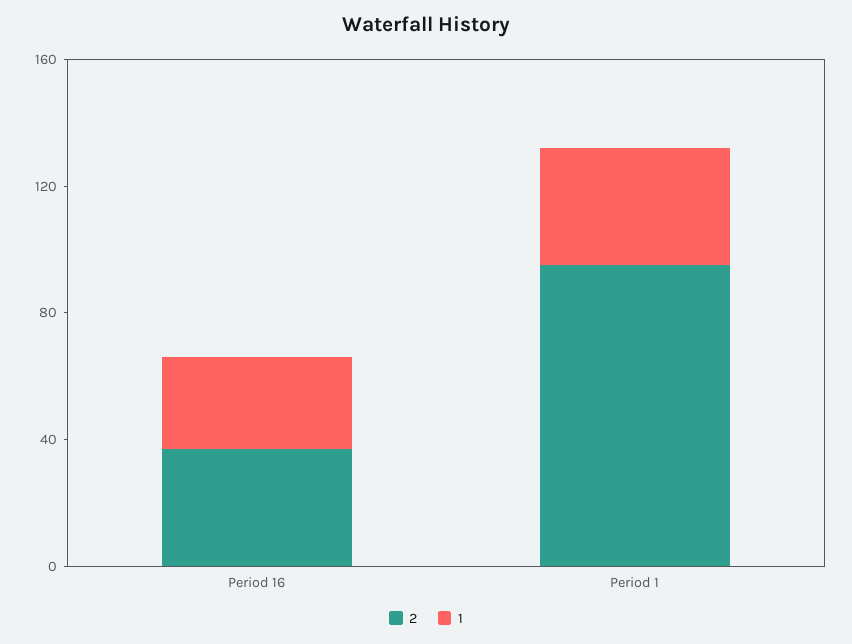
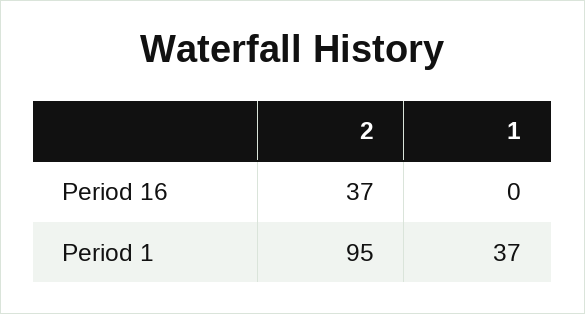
1, Period 16: 30 -> 0

